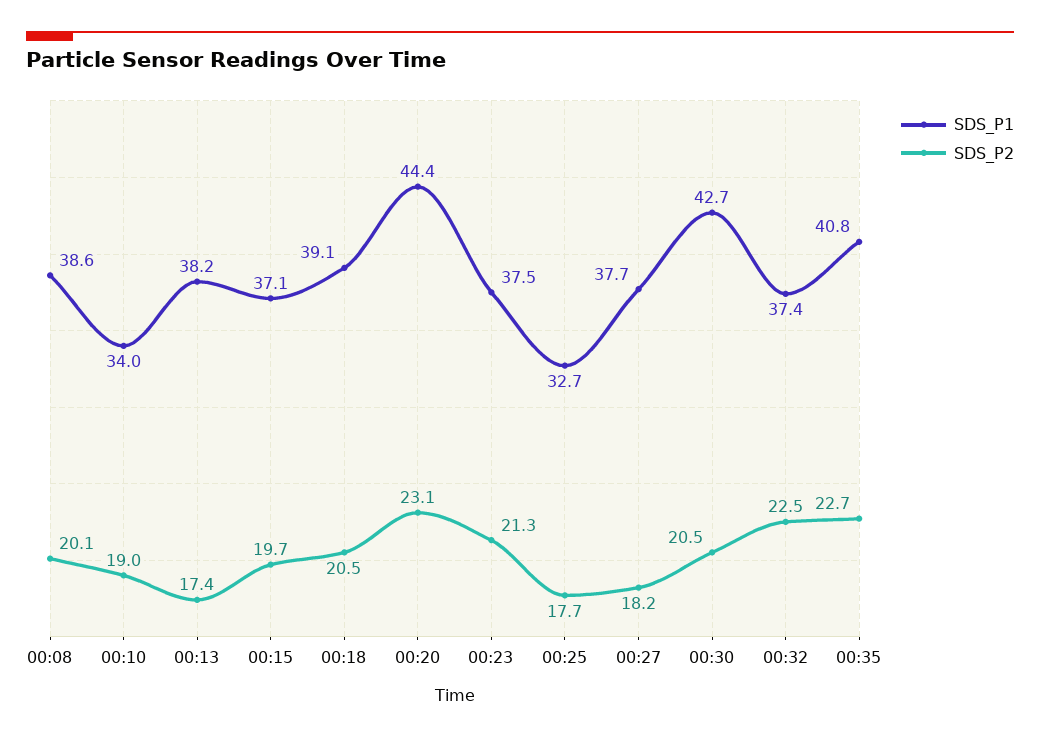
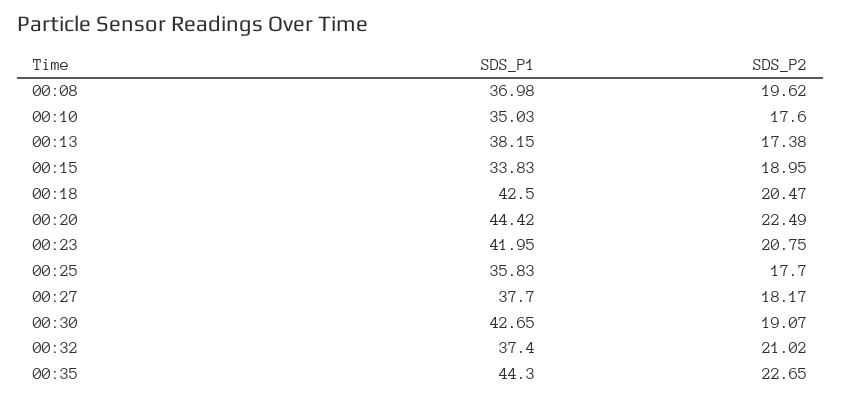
SDS_P1, 00:08: 38.6 -> 36.98
SDS_P2, 00:08: 20.1 -> 19.62
SDS_P1, 00:10: 34 -> 35.03
SDS_P2, 00:10: 19 -> 17.6
SDS_P1, 00:15: 37.1 -> 33.83
SDS_P2, 00:15: 19.7 -> 18.95
SDS_P1, 00:18: 39.1 -> 42.5
SDS_P2, 00:20: 23.1 -> 22.49
SDS_P1, 00:23: 37.5 -> 41.95
SDS_P2, 00:23: 21.3 -> 20.75
SDS_P1, 00:25: 32.7 -> 35.83
SDS_P2, 00:30: 20.5 -> 19.07
SDS_P2, 00:32: 22.5 -> 21.02
SDS_P1, 00:35: 40.8 -> 44.3

